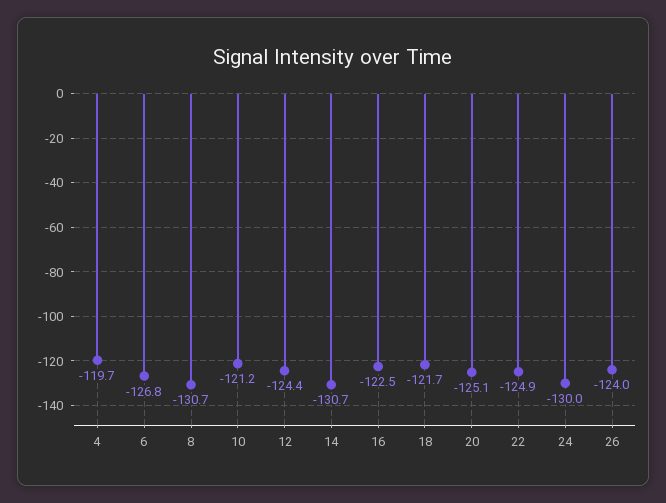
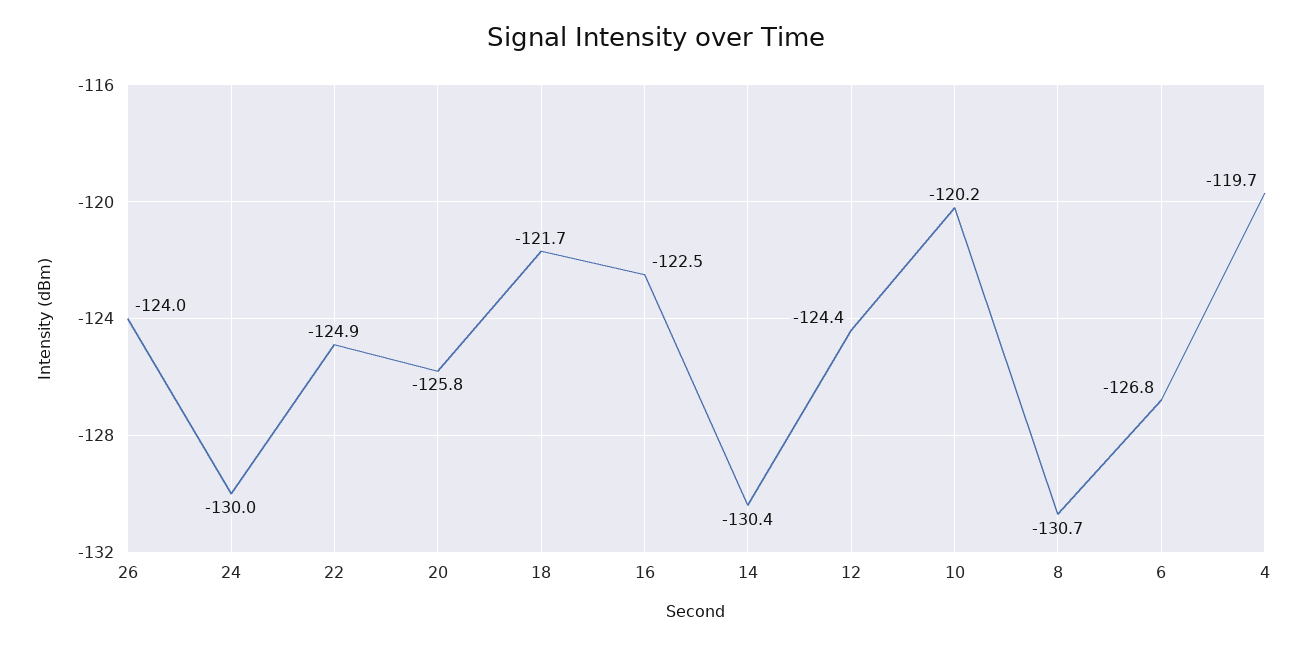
10: -121.2 -> -120.2
14: -130.7 -> -130.4
20: -125.1 -> -125.8

